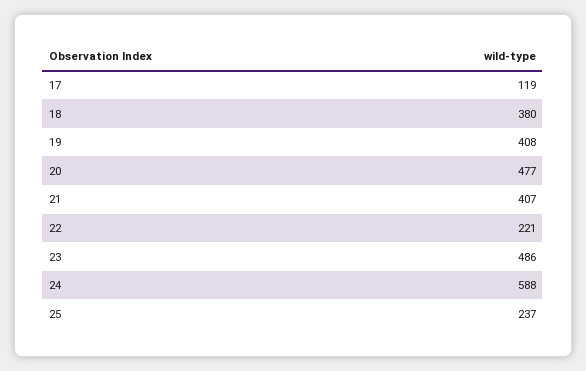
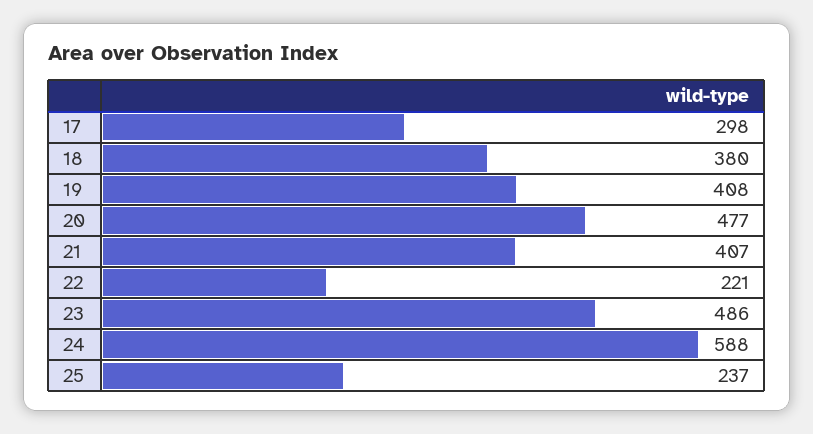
17: 119 -> 298

